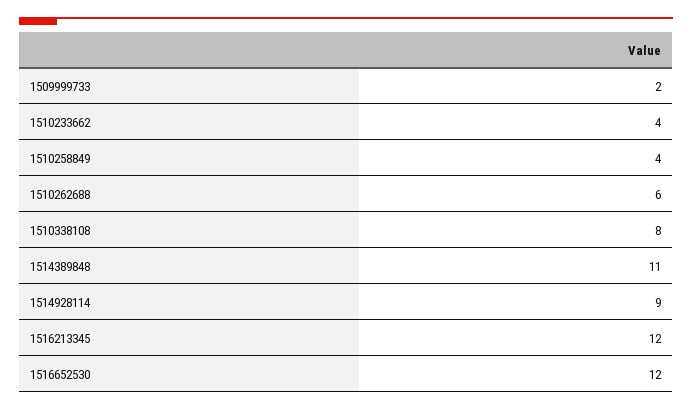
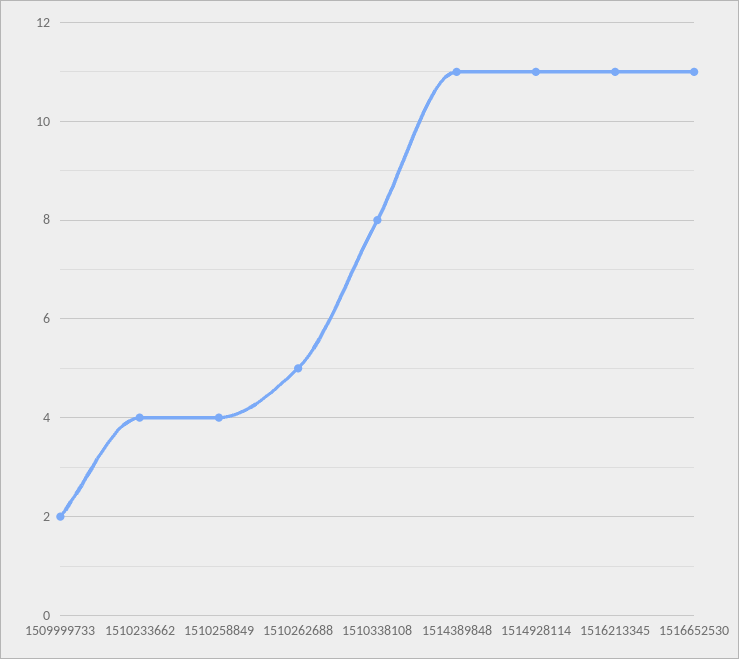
1510262688: 6 -> 5
1514928114: 9 -> 11
1516213345: 12 -> 11
1516652530: 12 -> 11

